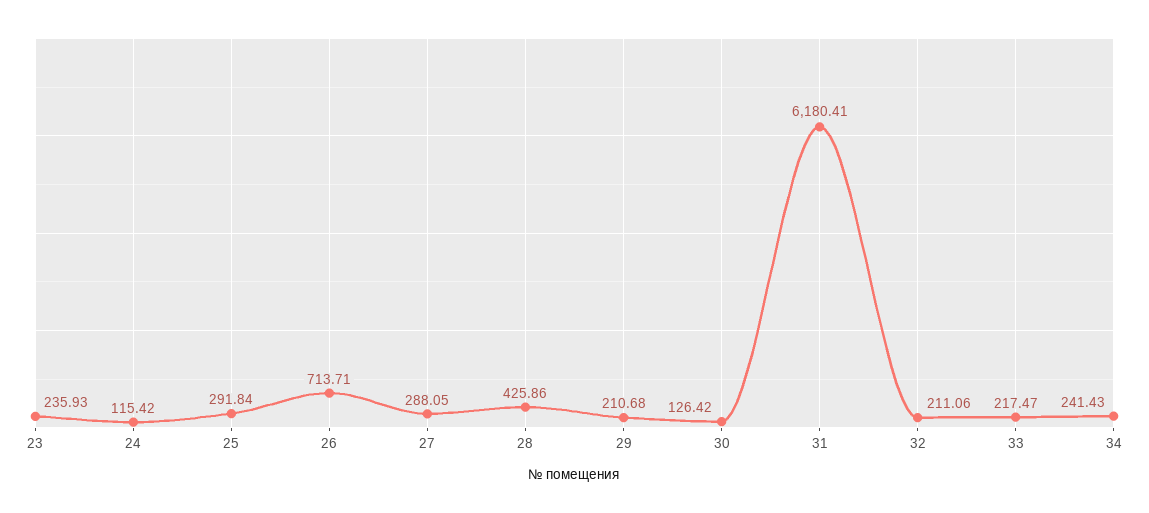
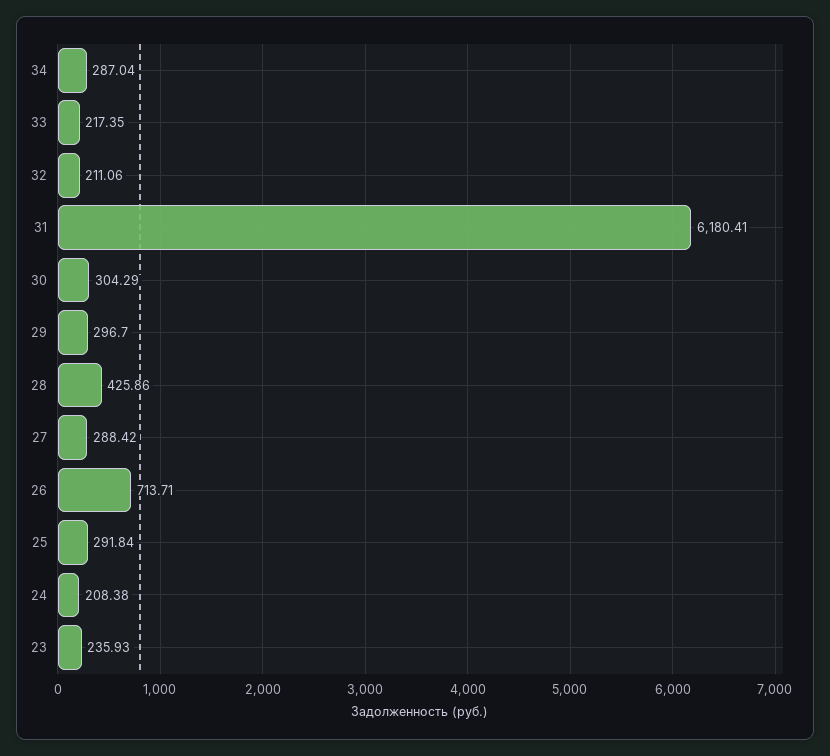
24: 115.42 -> 208.38
27: 288.05 -> 288.42
29: 210.68 -> 296.7
30: 126.42 -> 304.29
33: 217.47 -> 217.35
34: 241.43 -> 287.04

